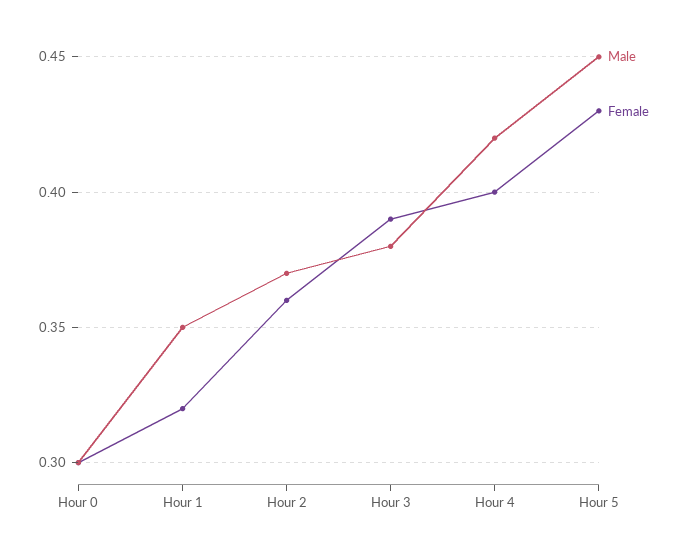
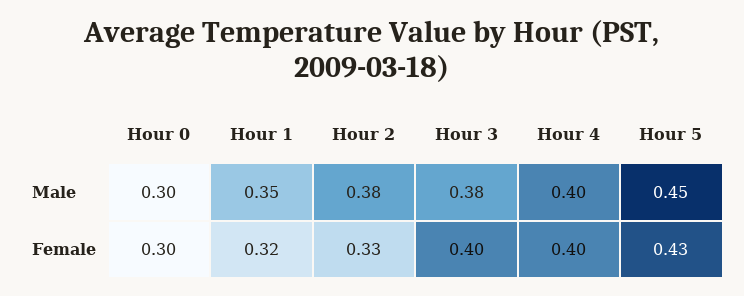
Male, Hour 2: 0.37 -> 0.38
Female, Hour 2: 0.36 -> 0.33
Female, Hour 3: 0.39 -> 0.4
Male, Hour 4: 0.42 -> 0.4

